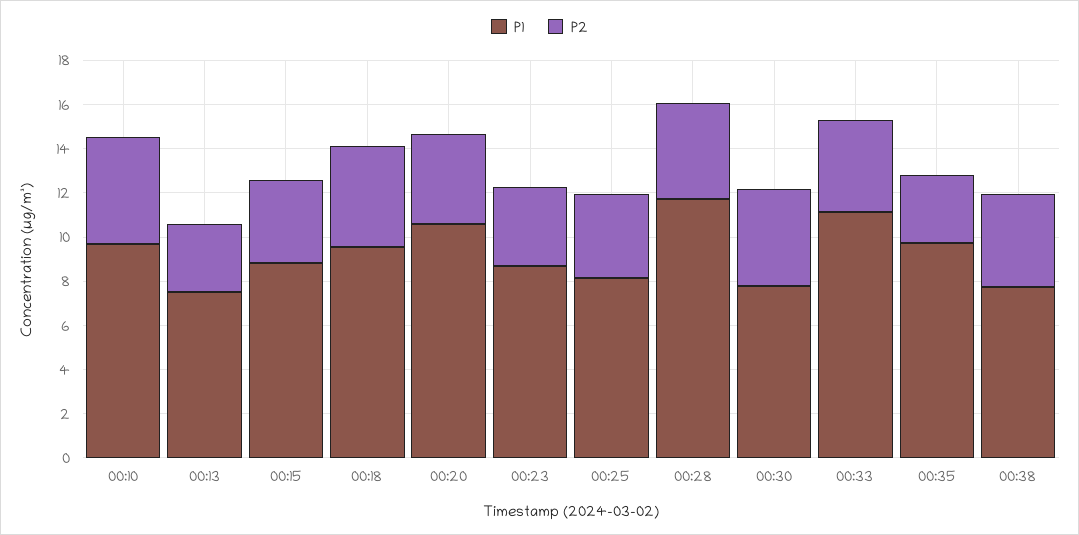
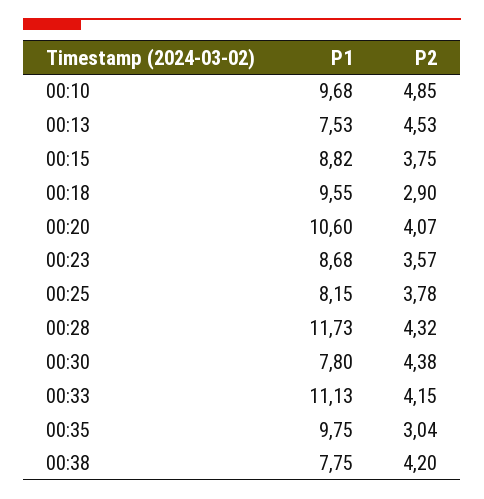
P2, 00:13: 3 -> 4.53
P2, 00:18: 4.5 -> 2.9

